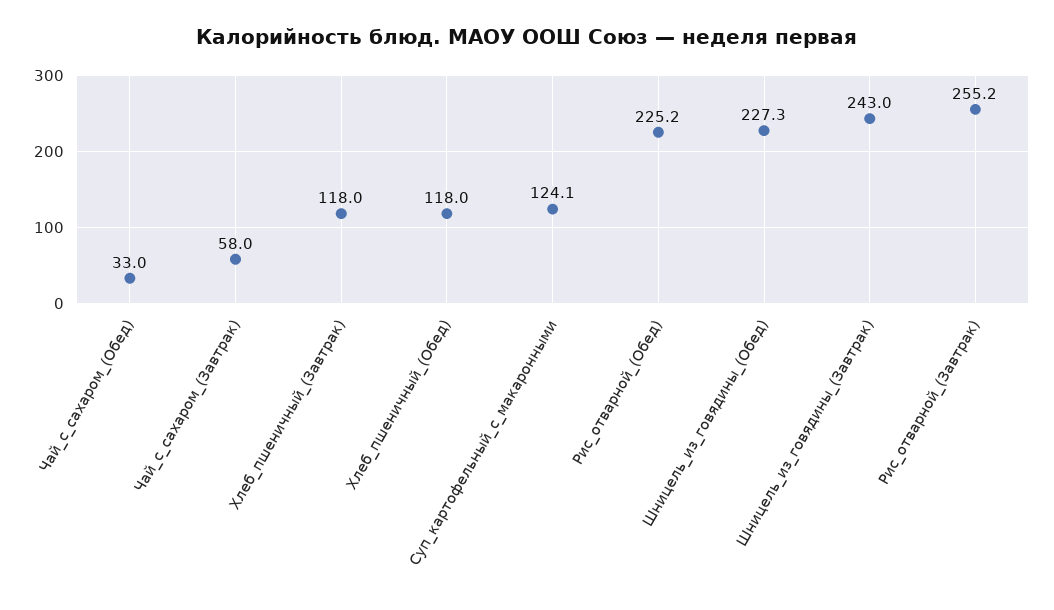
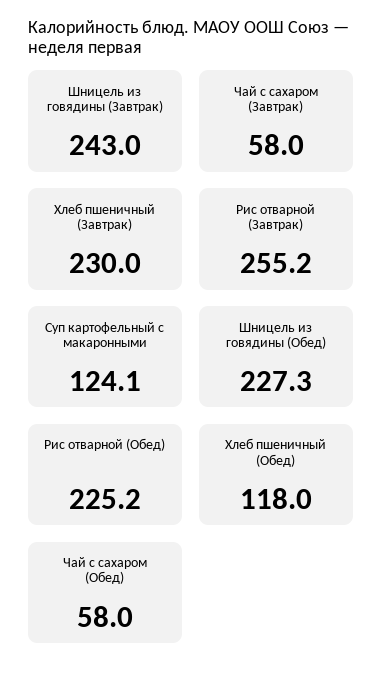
Чай_с_сахаром_(Обед): 33 -> 58
Хлеб_пшеничный_(Завтрак): 118 -> 230

